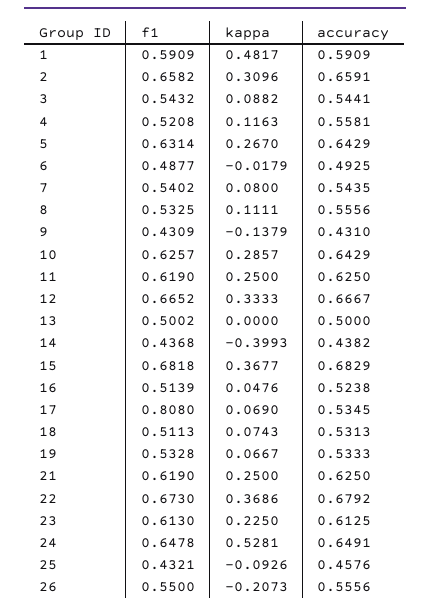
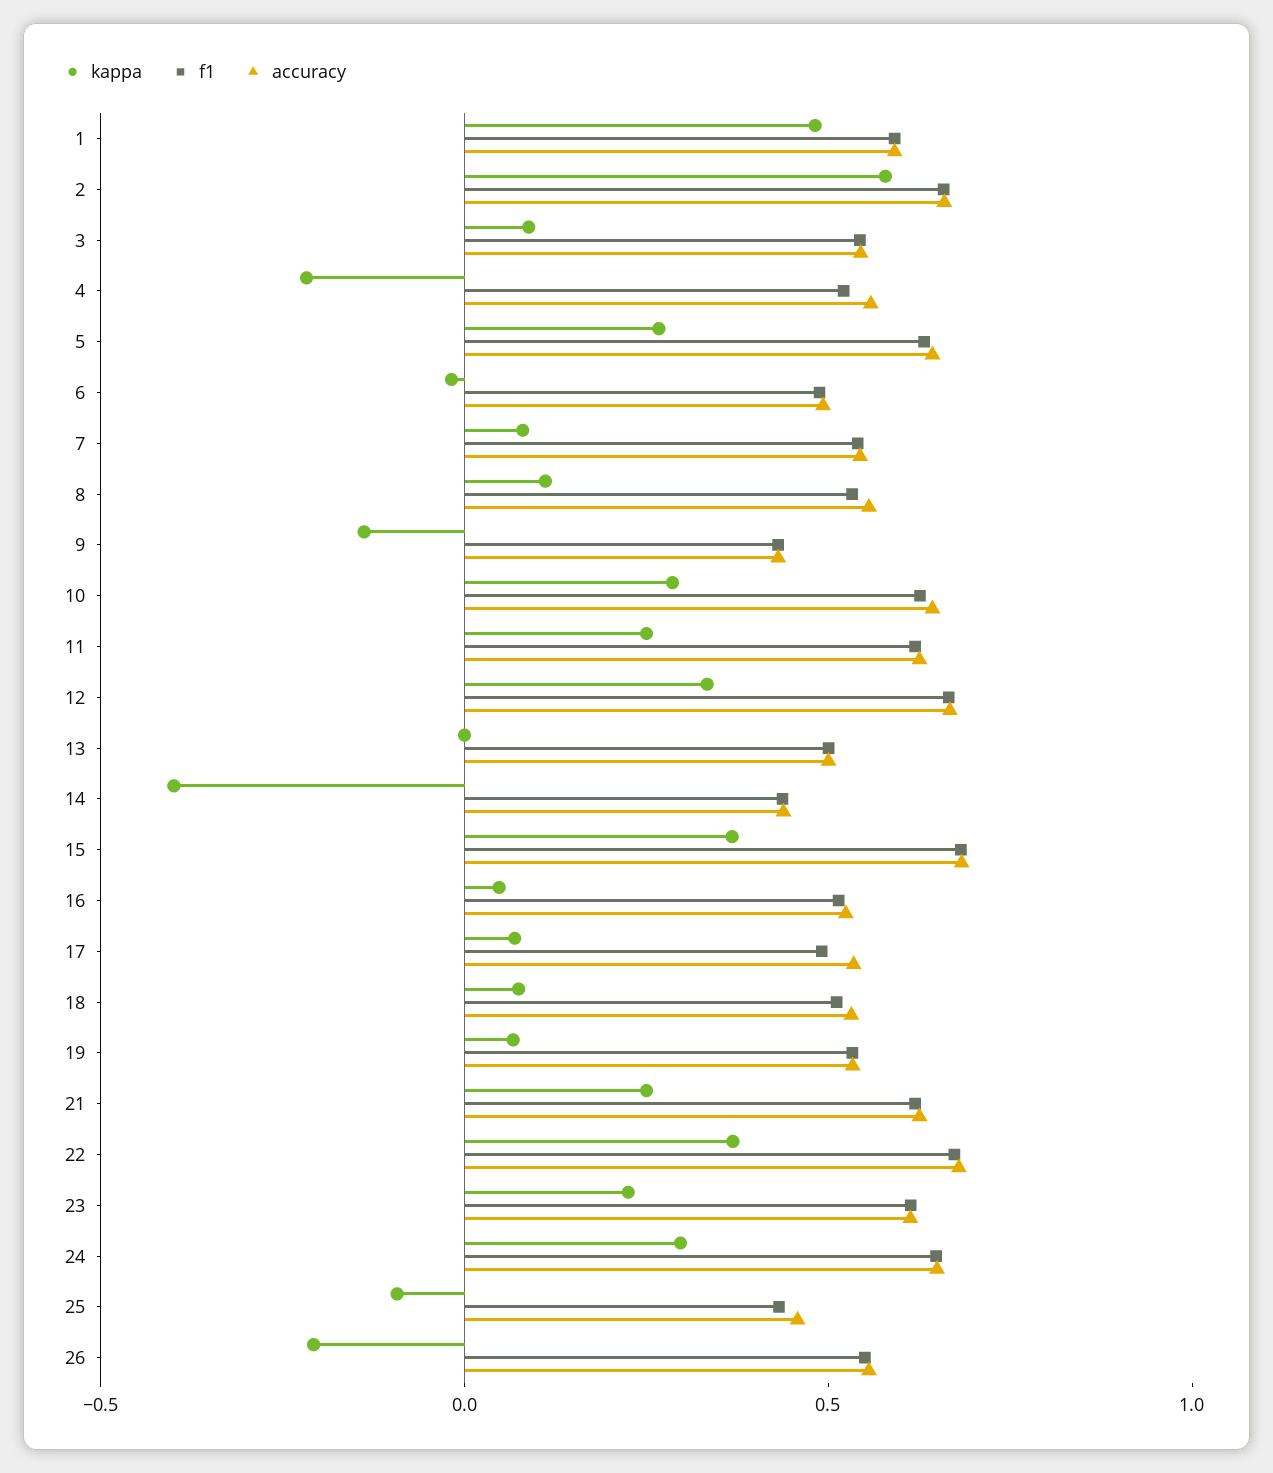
kappa, 2: 0.3096 -> 0.6
kappa, 4: 0.1163 -> -0.2
f1, 17: 0.808 -> 0.5
kappa, 24: 0.5281 -> 0.3

